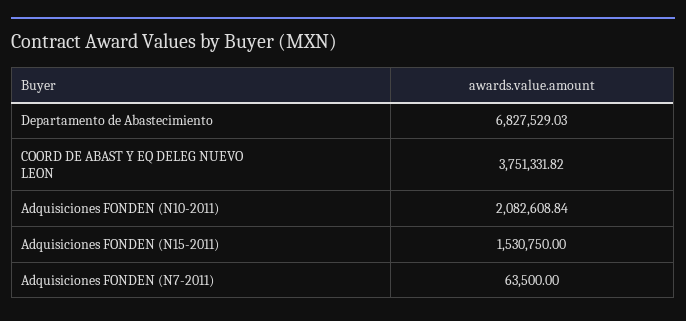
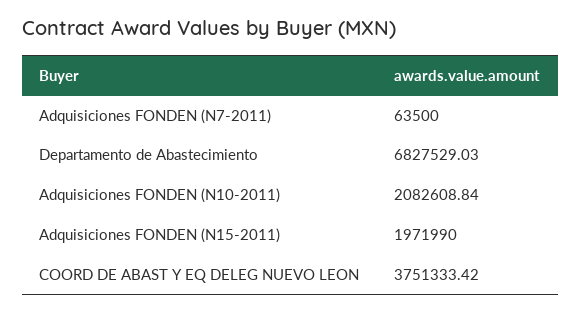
COORD DE ABAST Y EQ DELEG NUEVO LEON: 3751331.82 -> 3751333.42
Adquisiciones FONDEN (N15-2011): 1530750 -> 1971990

